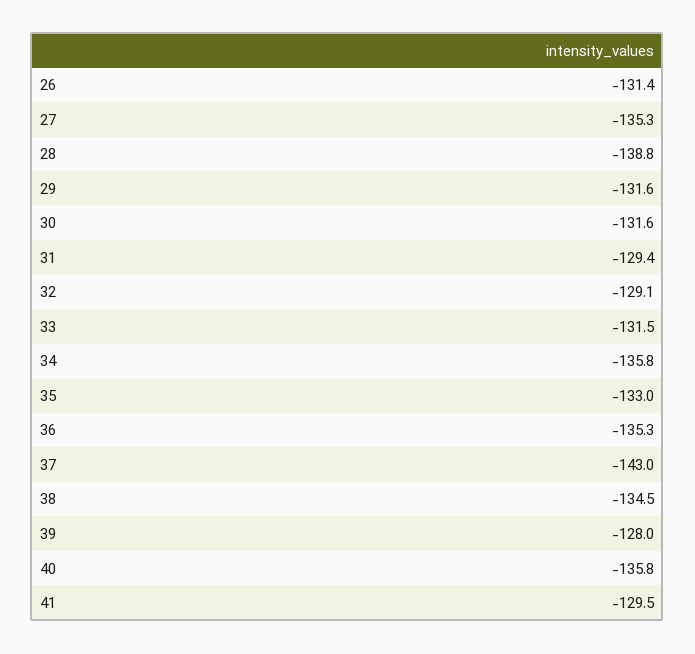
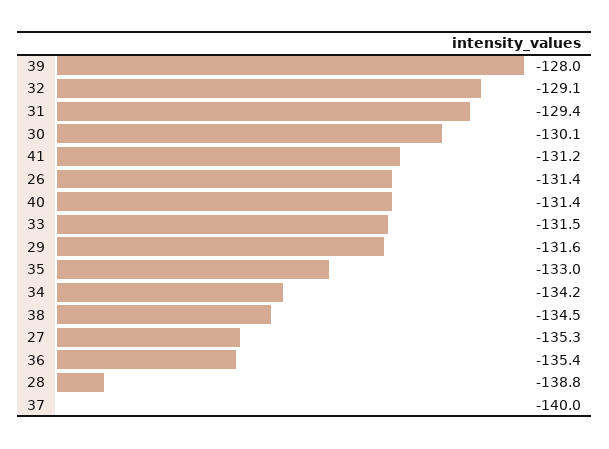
30: -131.6 -> -130.1
34: -135.8 -> -134.2
36: -135.3 -> -135.4
37: -143 -> -140
40: -135.8 -> -131.4
41: -129.5 -> -131.2

